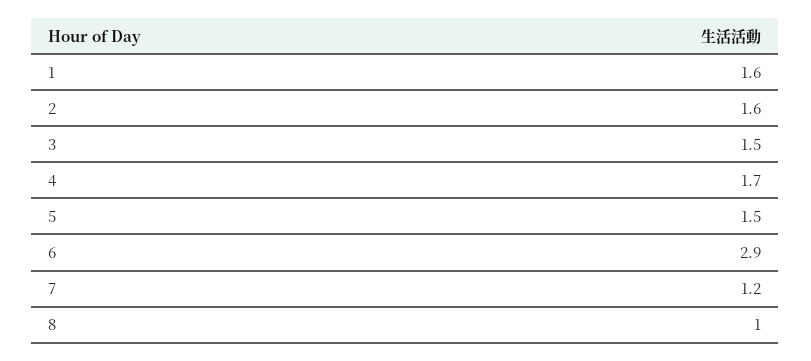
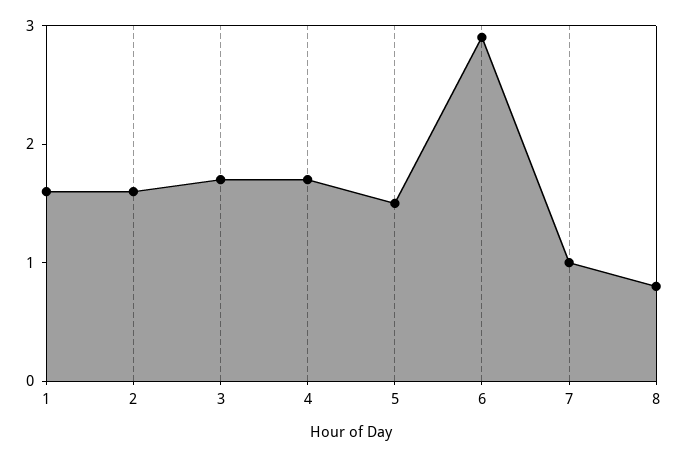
3: 1.5 -> 1.7
7: 1.2 -> 1
8: 1 -> 0.8

